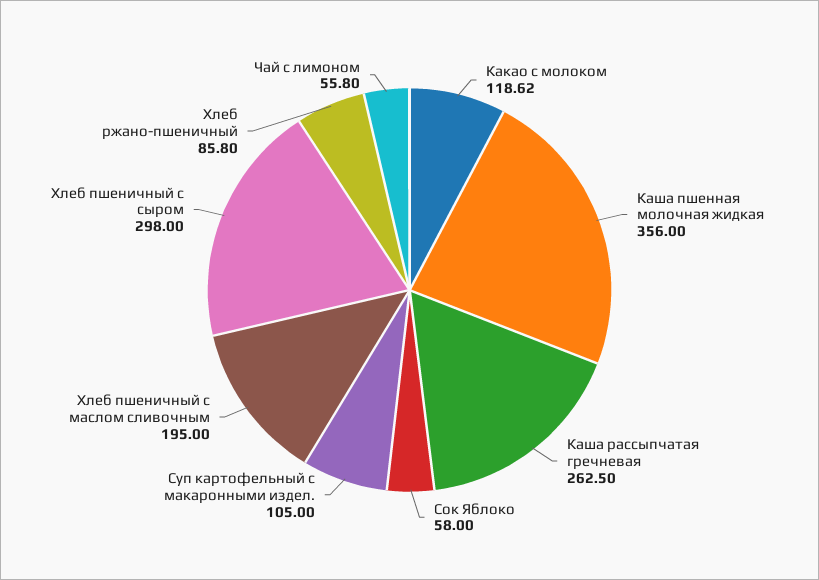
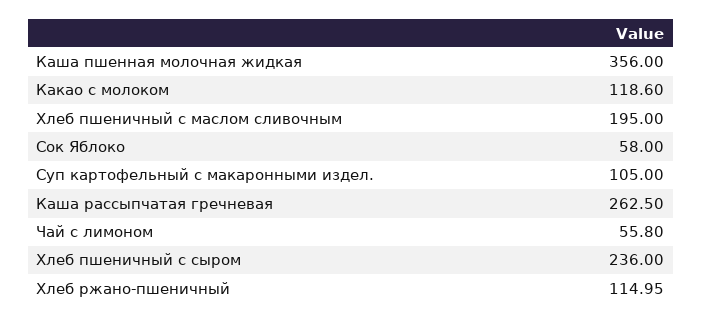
Какао с молоком: 118.62 -> 118.6
Хлеб пшеничный с сыром: 298 -> 236
Хлеб ржано-пшеничный: 85.8 -> 114.95

